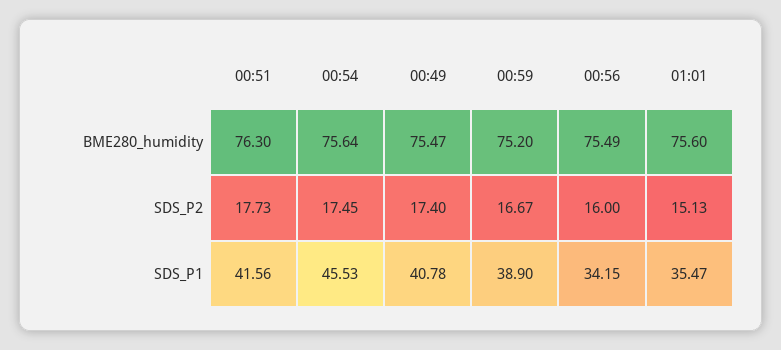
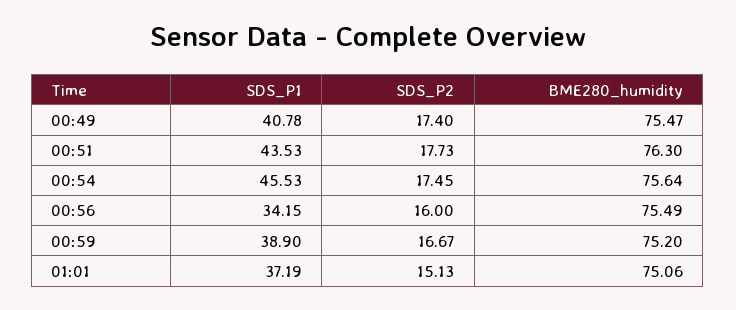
01:01, BME280_humidity: 75.6 -> 75.06
00:51, SDS_P1: 41.56 -> 43.53
01:01, SDS_P1: 35.47 -> 37.19

